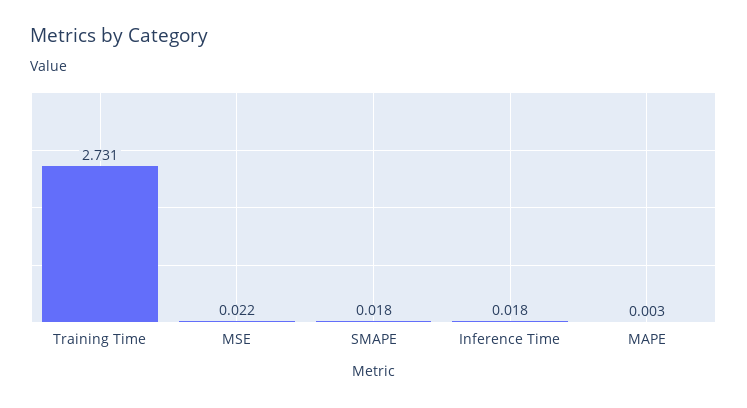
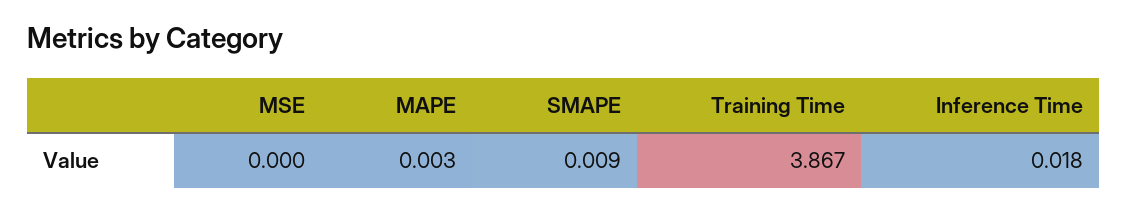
Training Time: 2.731 -> 3.867
MSE: 0.022 -> 0
SMAPE: 0.018 -> 0.009

